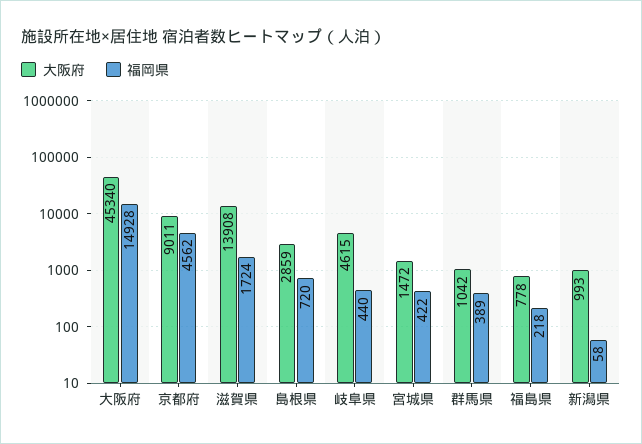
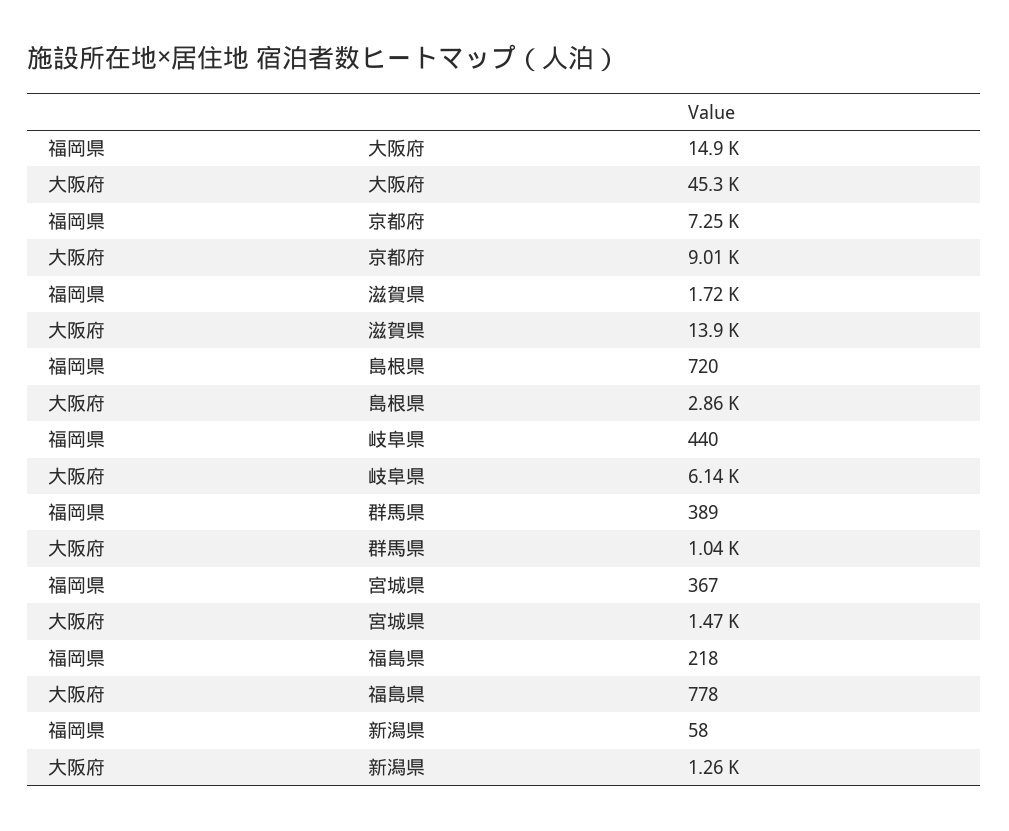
福岡県, 京都府: 4562 -> 7250
大阪府, 岐阜県: 4615 -> 6140
福岡県, 宮城県: 422 -> 367
大阪府, 新潟県: 993 -> 1260

